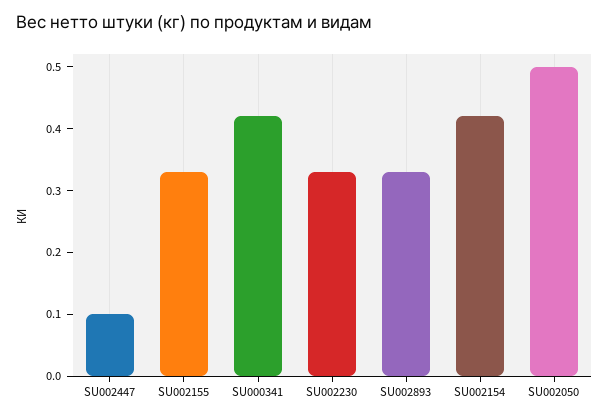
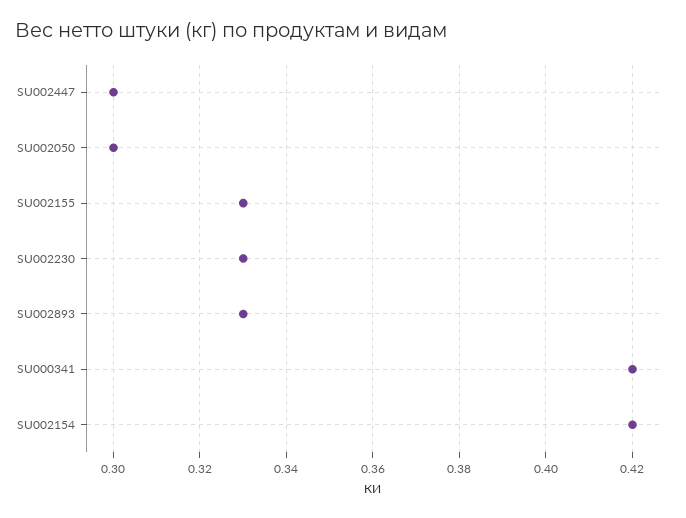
SU002447: 0.1 -> 0.3
SU002050: 0.5 -> 0.3

